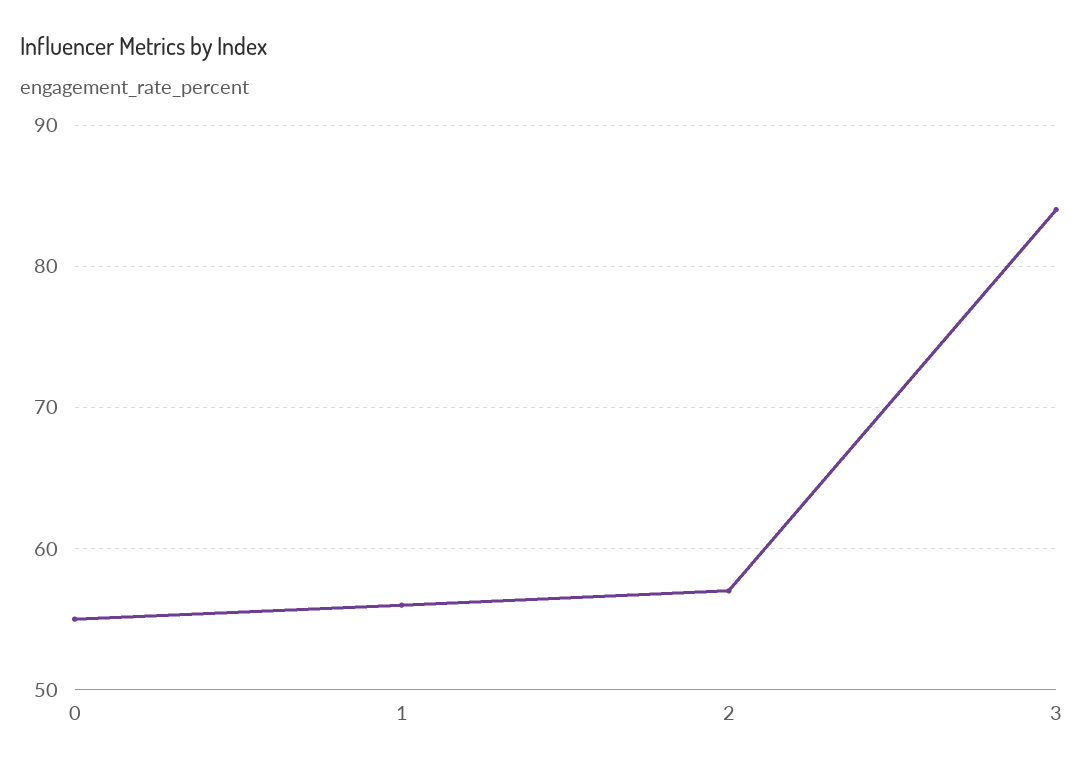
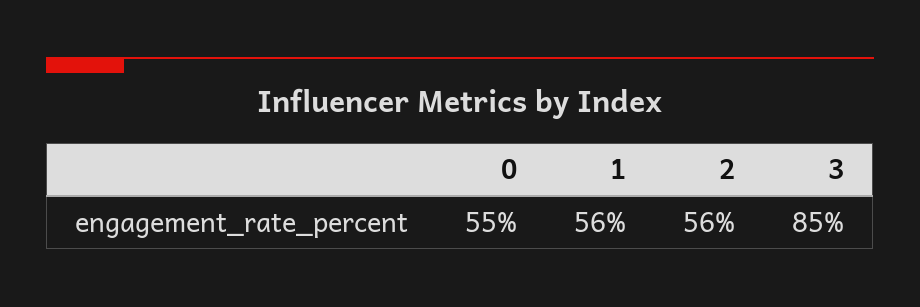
2: 57 -> 56
3: 84 -> 85

